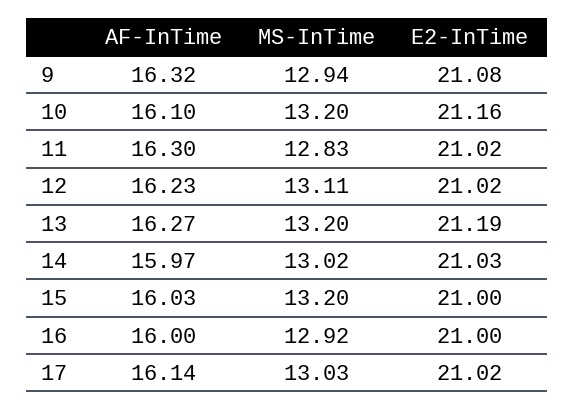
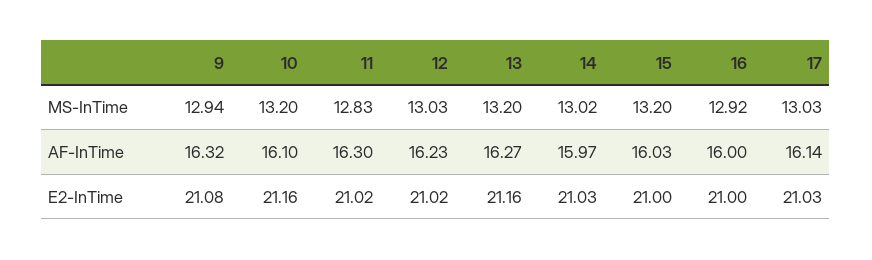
MS-InTime, 12: 13.11 -> 13.03
E2-InTime, 13: 21.19 -> 21.16
E2-InTime, 17: 21.02 -> 21.03

